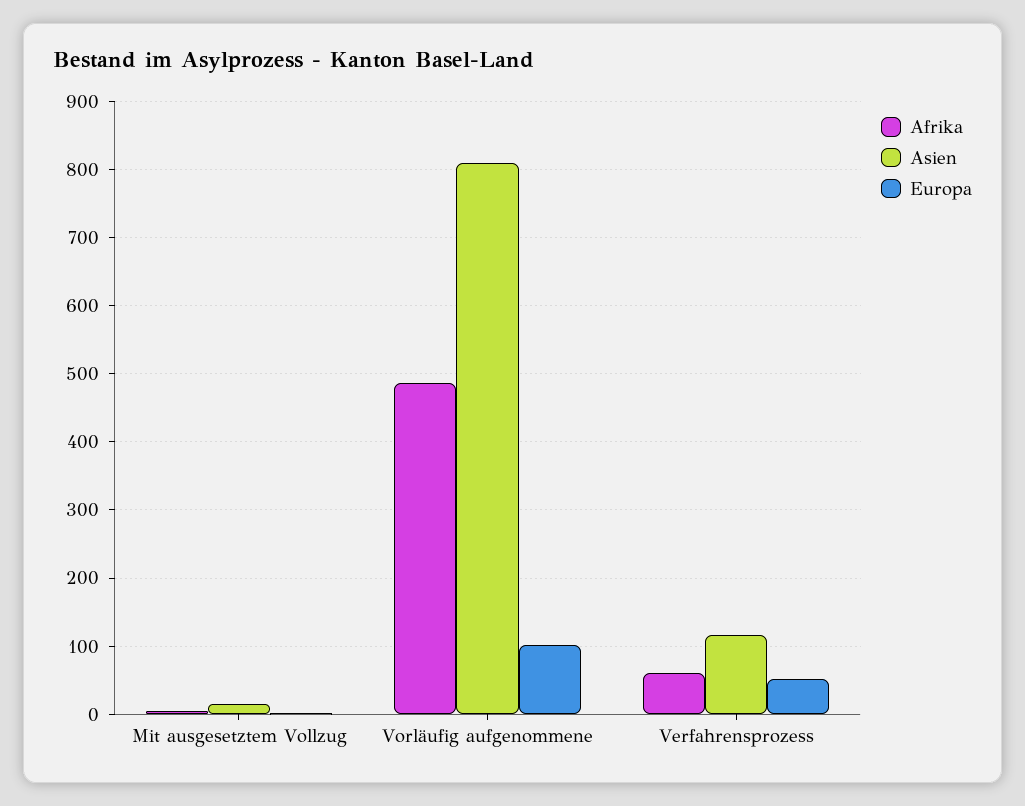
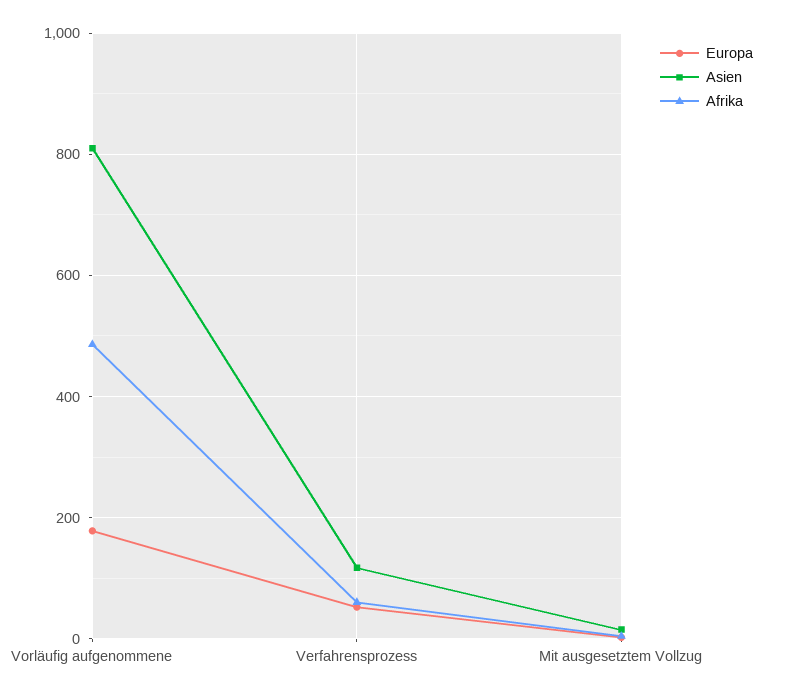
Europa, Vorläufig aufgenommene: 100 -> 180

